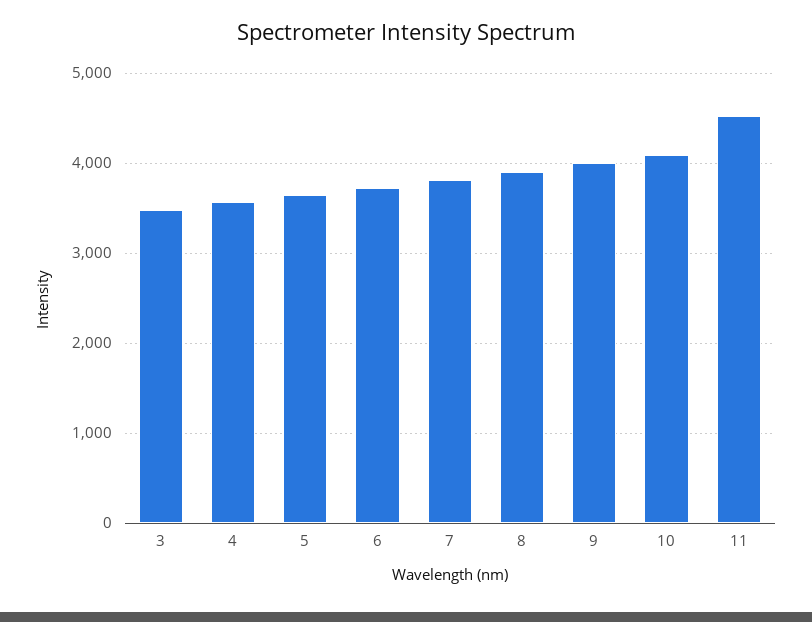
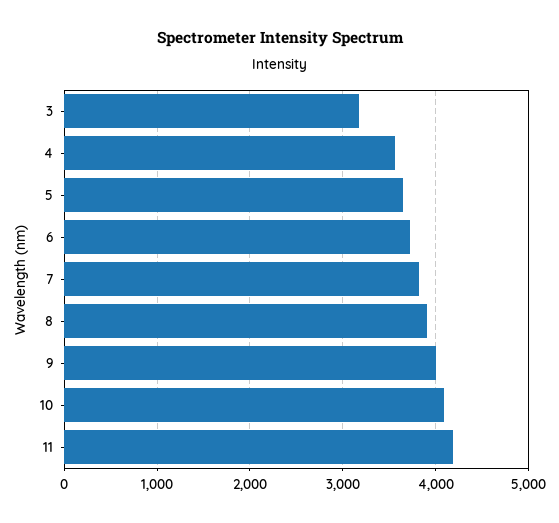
3: 3500 -> 3200
11: 4500 -> 4200

